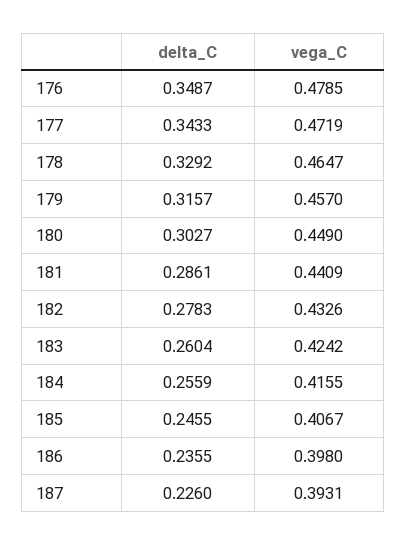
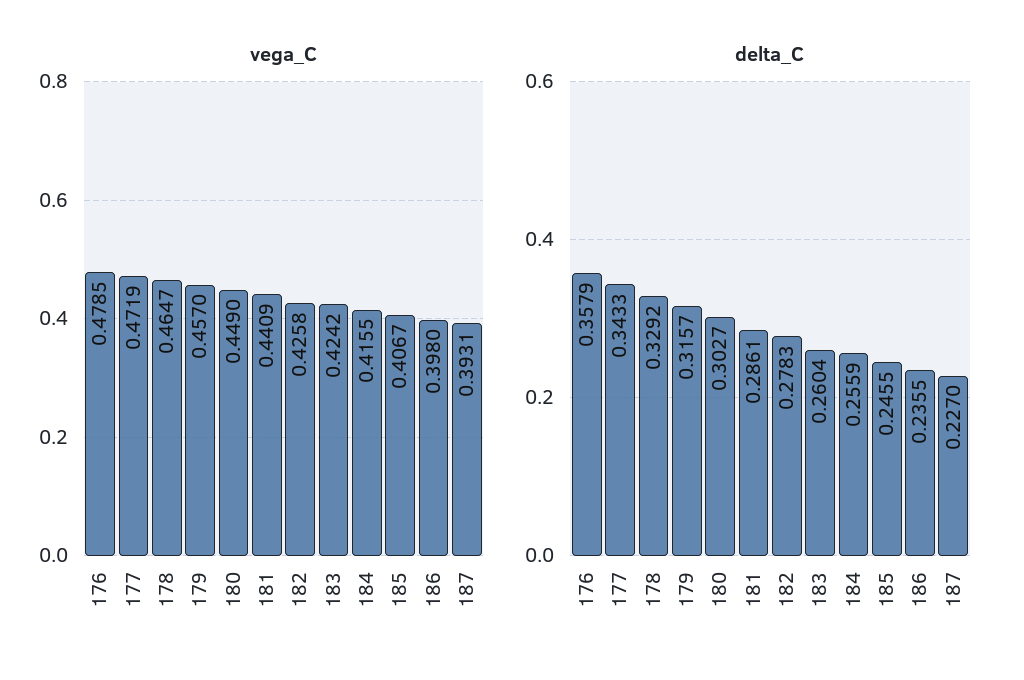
delta_C, 176: 0.3487 -> 0.3579
vega_C, 182: 0.4326 -> 0.4258
delta_C, 187: 0.226 -> 0.227

